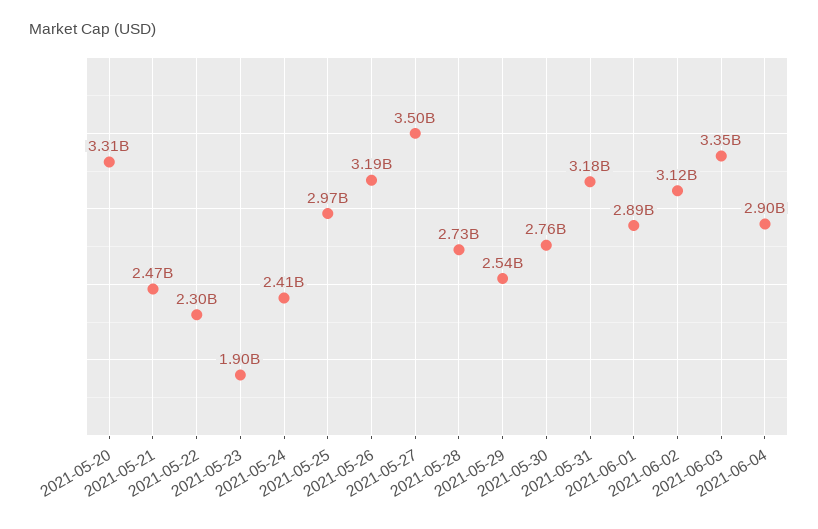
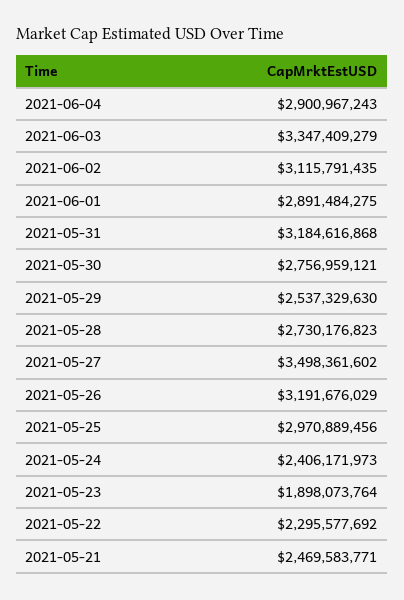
2021-05-20: 3310000000 -> none

